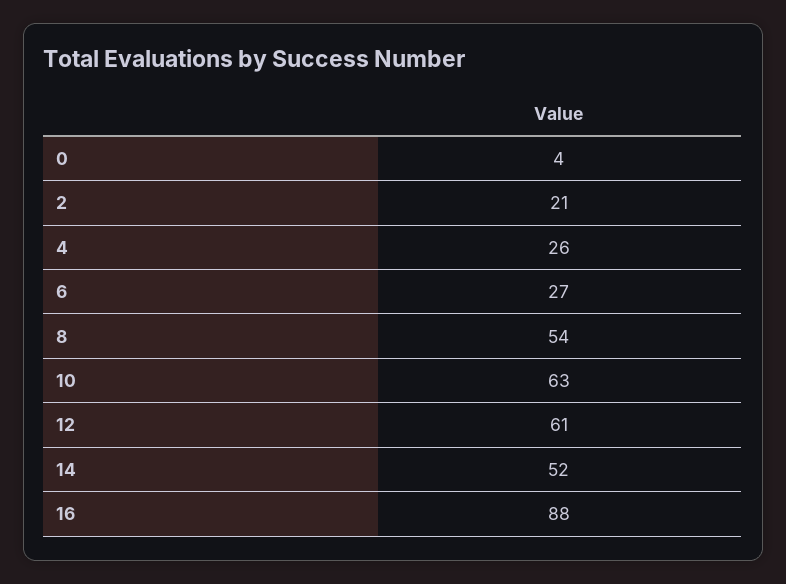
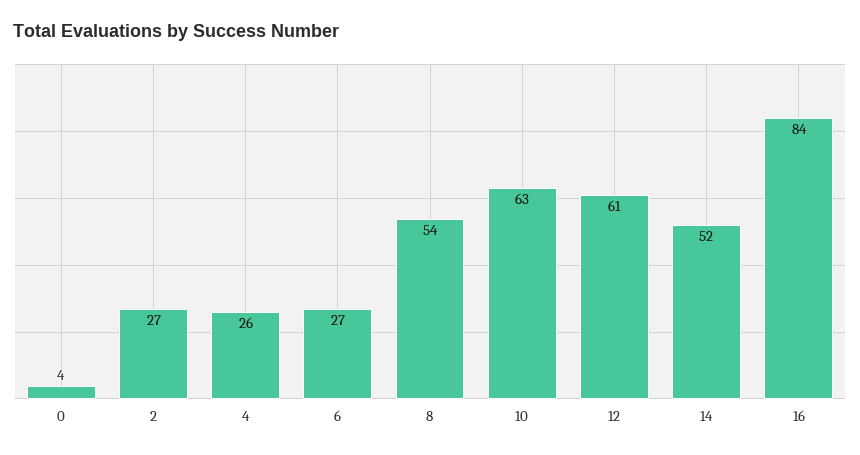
2: 21 -> 27
16: 88 -> 84

